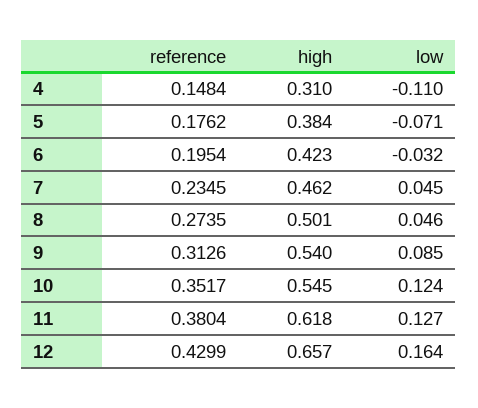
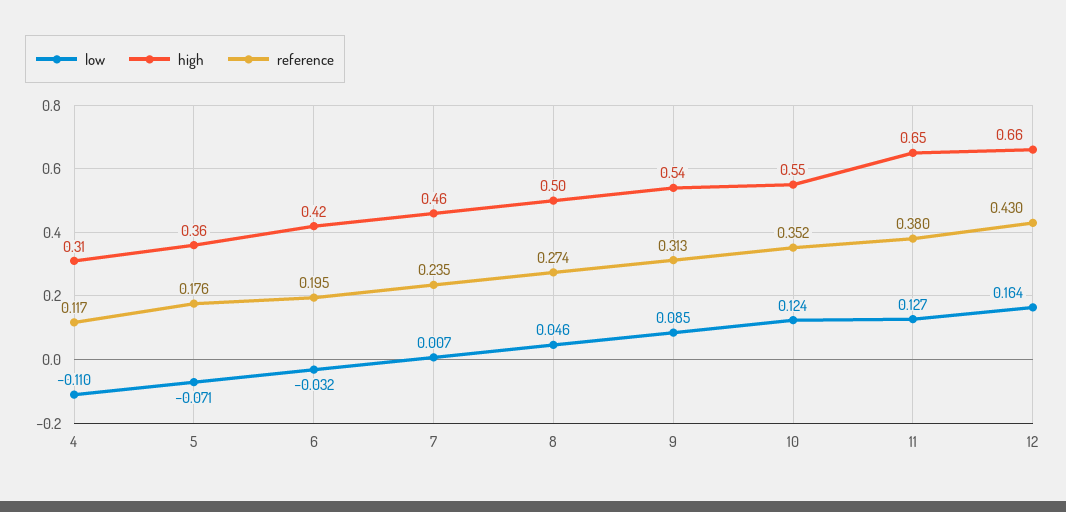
reference, 4: 0.1484 -> 0.117
high, 5: 0.384 -> 0.36
low, 7: 0.045 -> 0.007
high, 11: 0.618 -> 0.65

